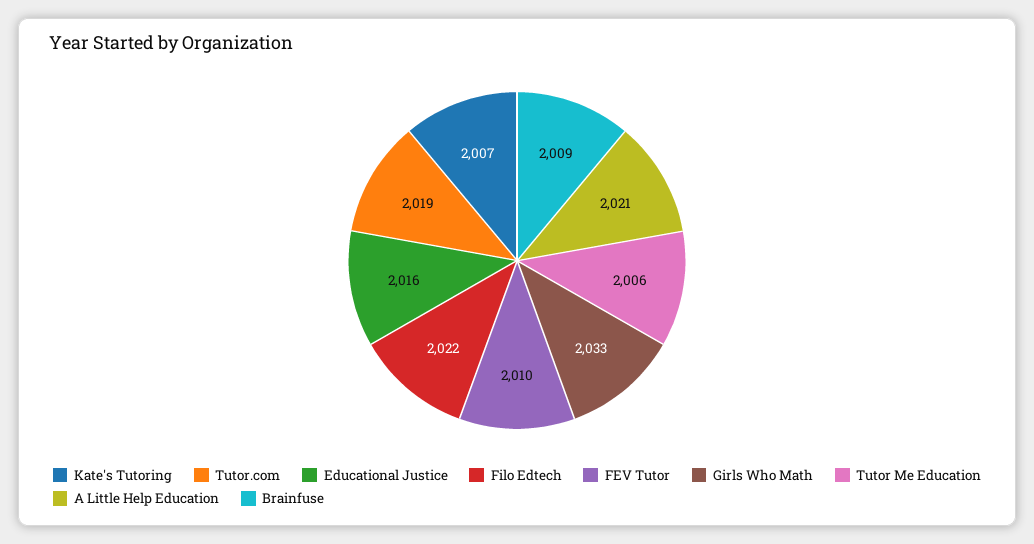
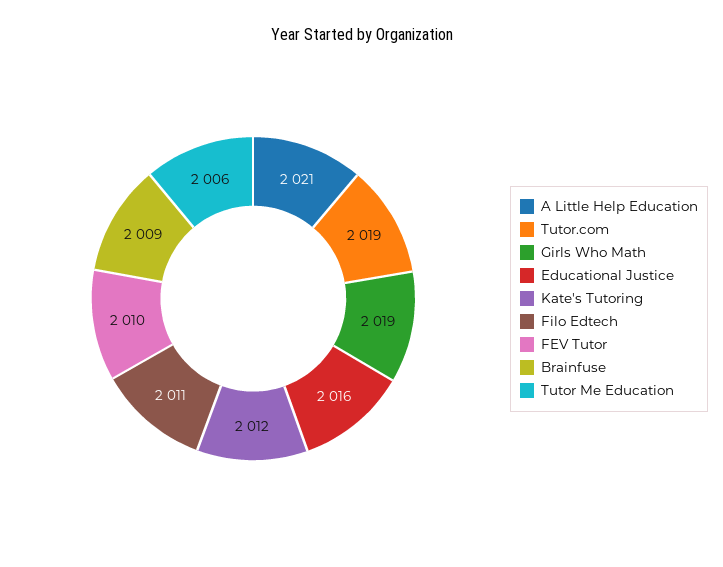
Kate's Tutoring: 2007 -> 2012
Filo Edtech: 2022 -> 2011
Girls Who Math: 2033 -> 2019

